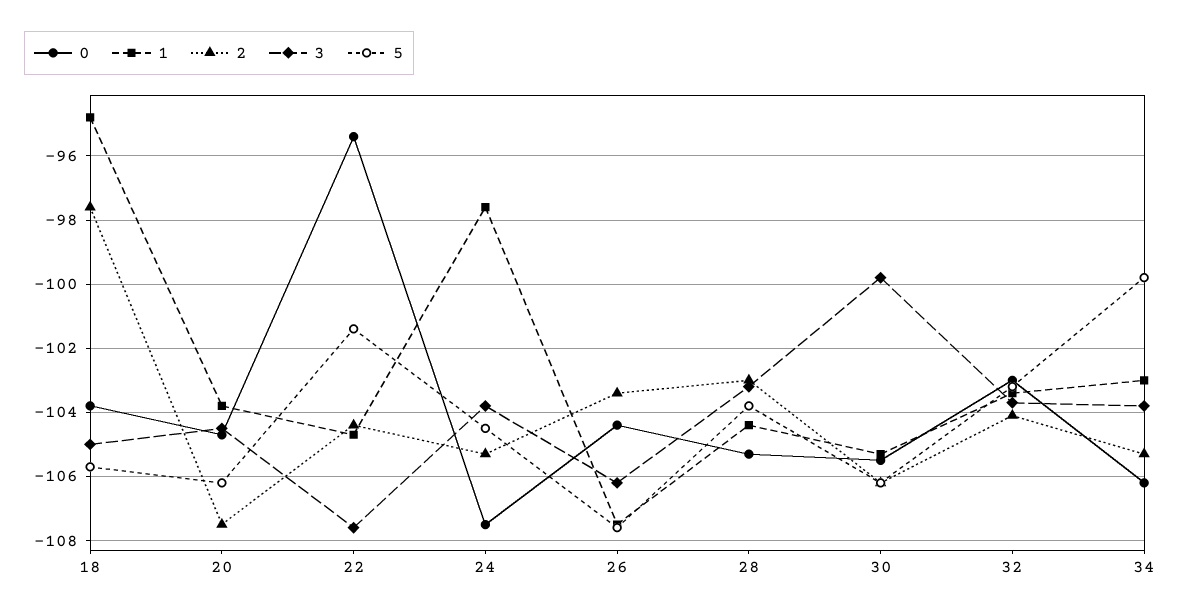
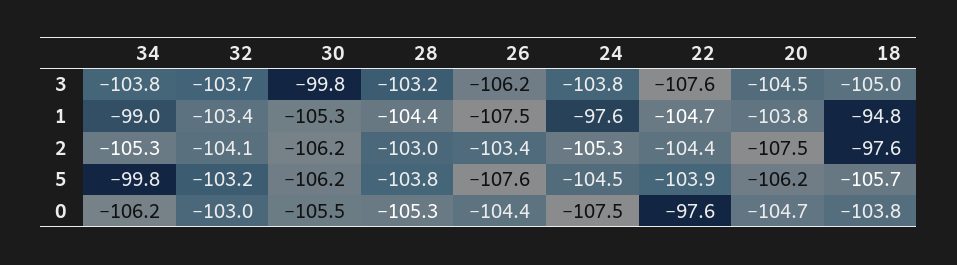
0, 22: -95.5 -> -97.6
5, 22: -101.5 -> -103.9
1, 34: -103 -> -99

